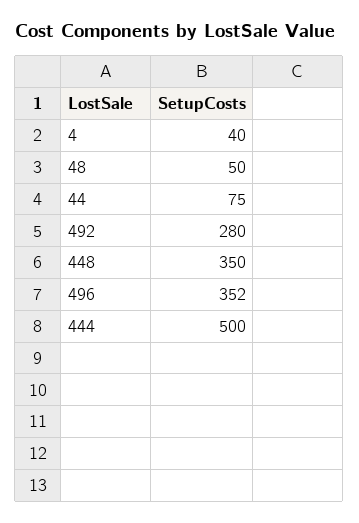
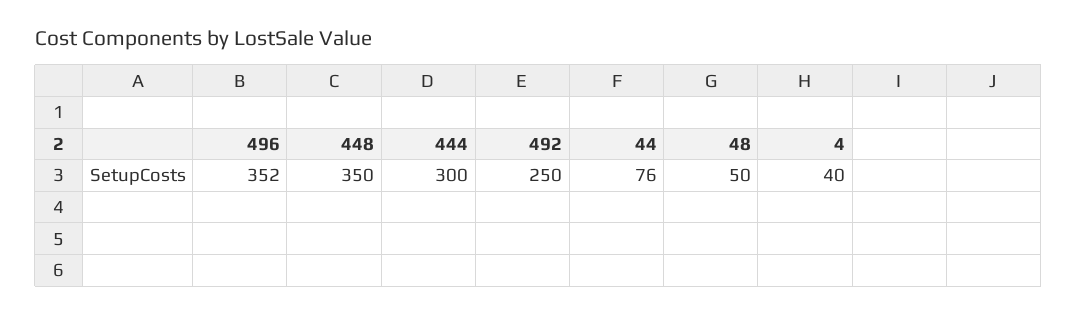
44: 75 -> 76
492: 280 -> 250
444: 500 -> 300

